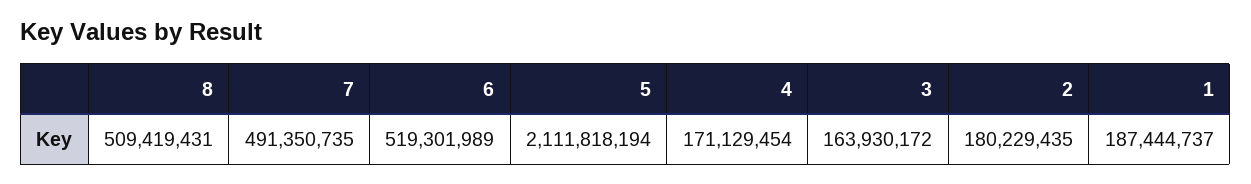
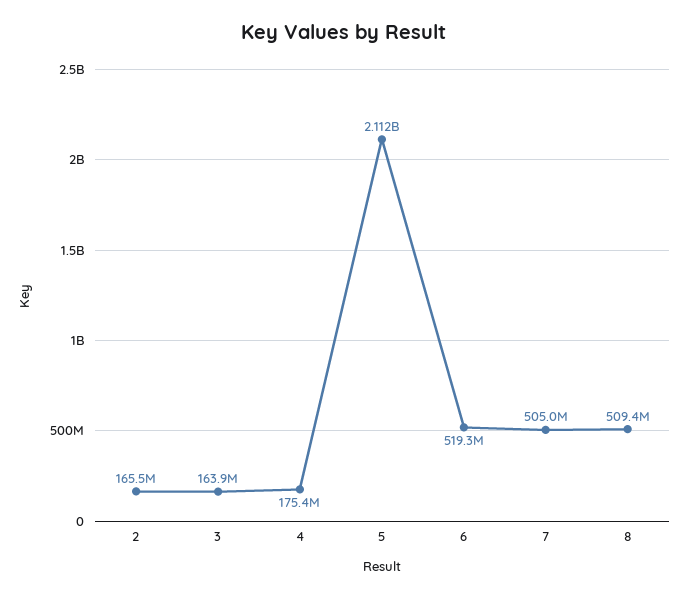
7: 491350735 -> 505000000
4: 171129454 -> 175400000
2: 180229435 -> 165500000
1: 187444737 -> none

